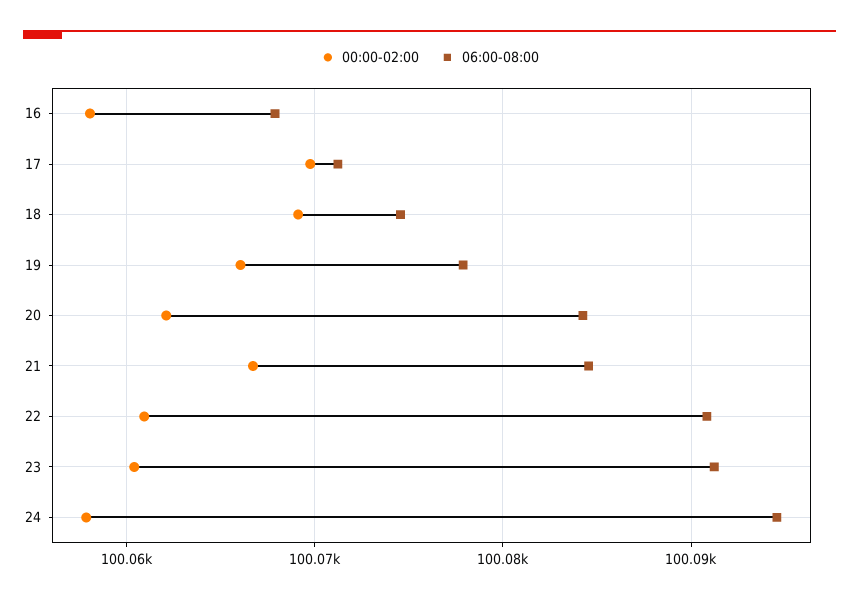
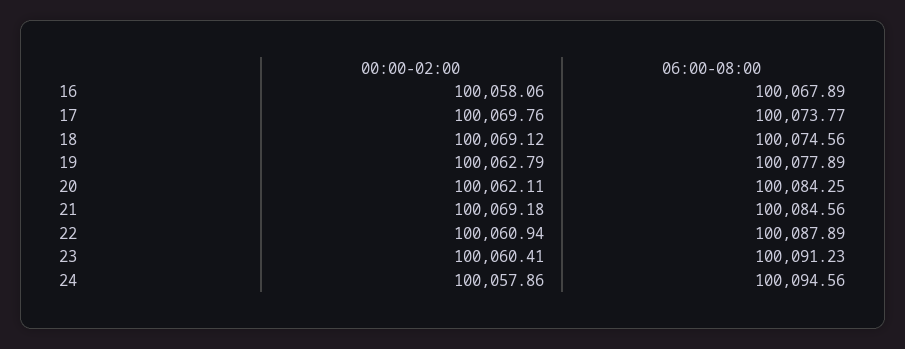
06:00-08:00, 17: 100071 -> 100073.77
00:00-02:00, 19: 100066 -> 100062.79
00:00-02:00, 21: 100067 -> 100069.18
06:00-08:00, 22: 100091 -> 100087.89

